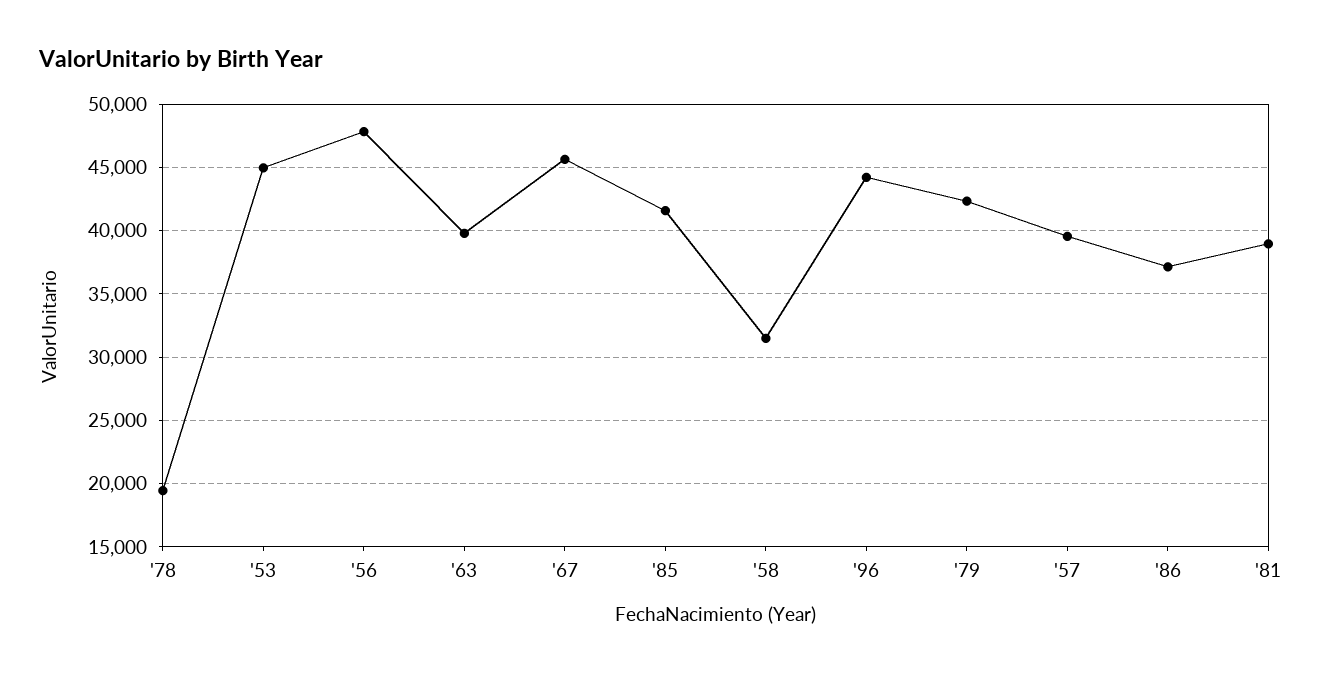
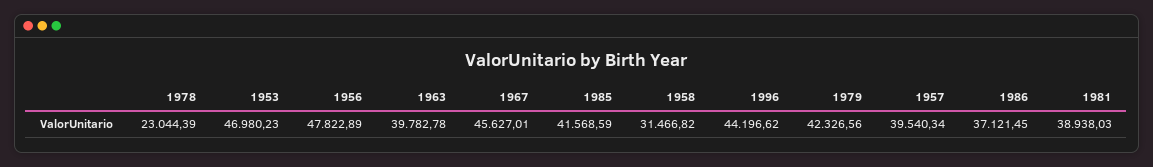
'78: 19500 -> 23044.39
'53: 45000 -> 46980.23

